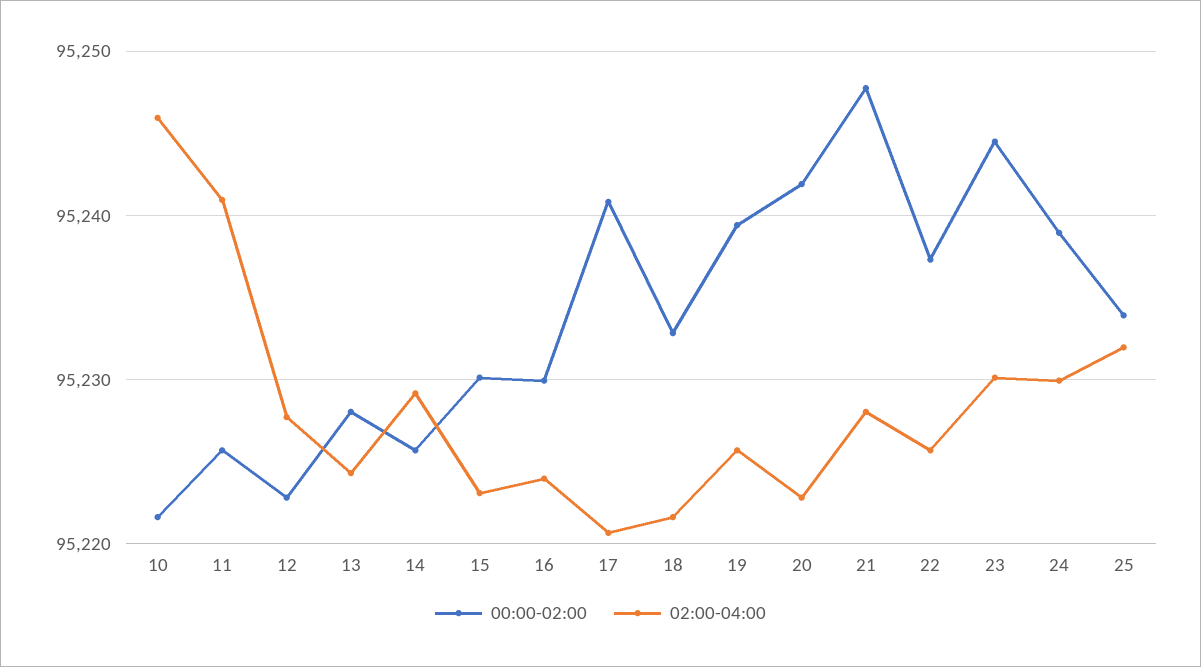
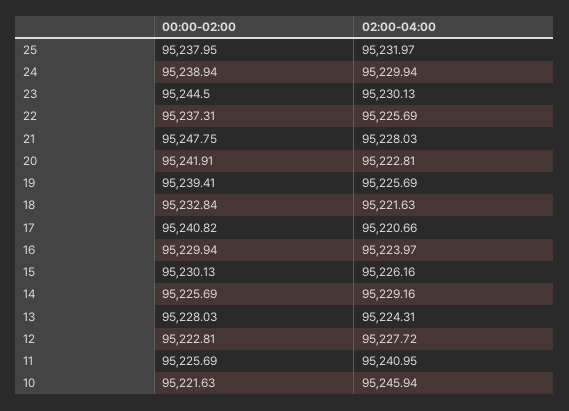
02:00-04:00, 15: 95223 -> 95226.16
00:00-02:00, 25: 95234 -> 95237.95

